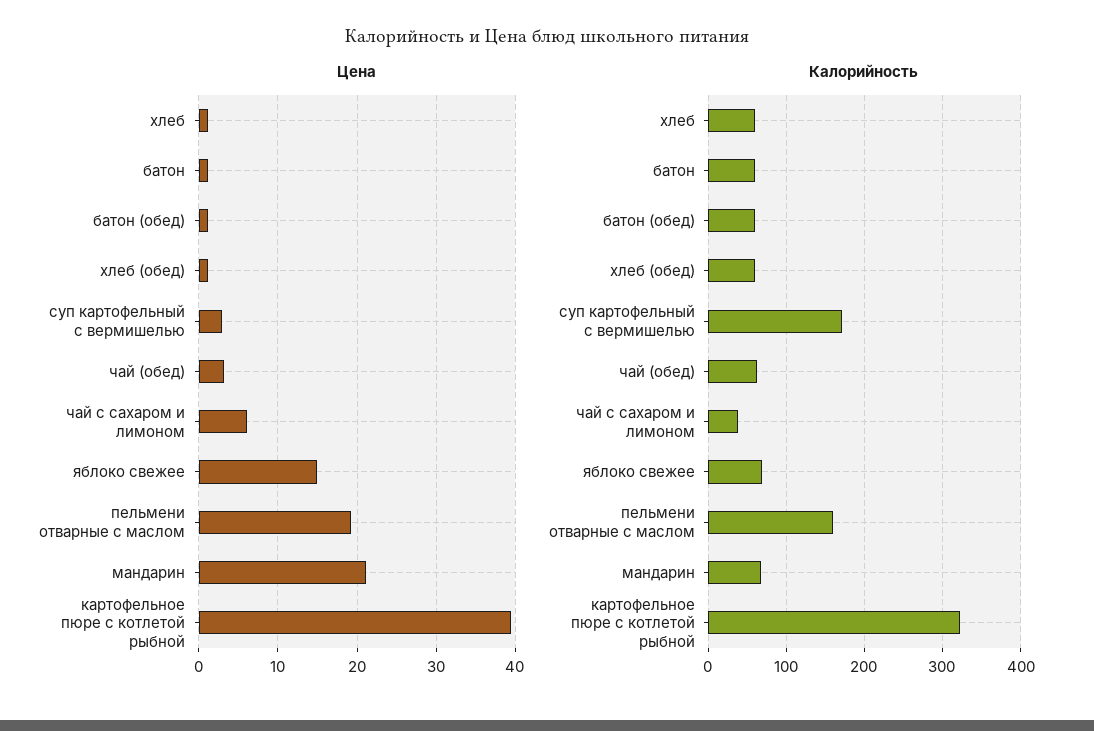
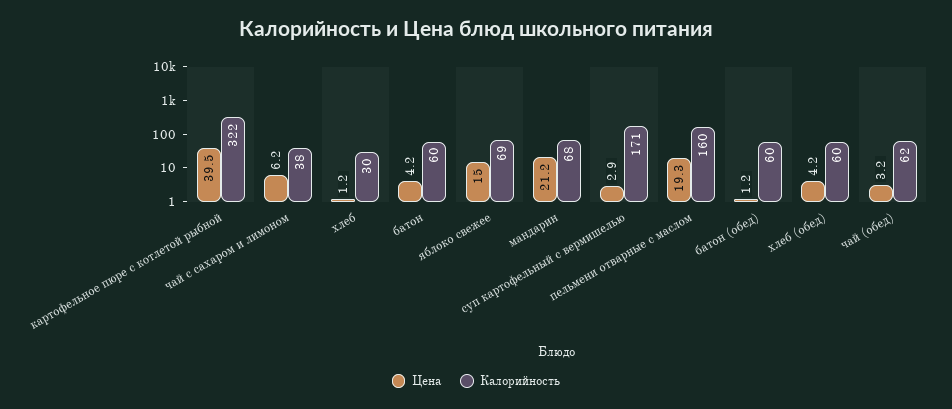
Цена, батон: 1 -> 4.2
Цена, хлеб (обед): 1 -> 4.2
Калорийность, хлеб: 60 -> 30

